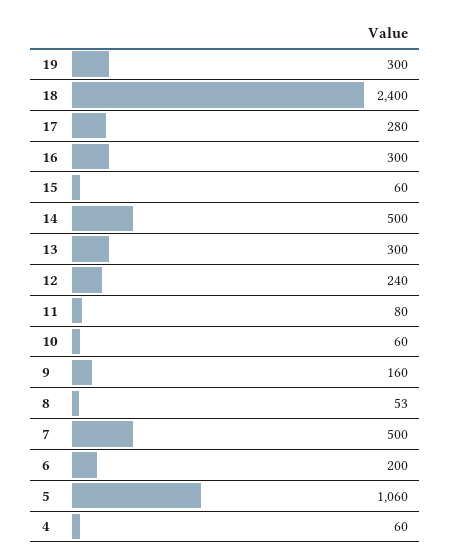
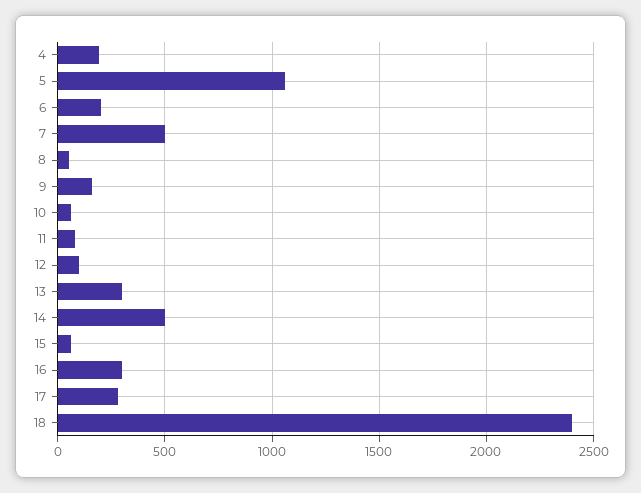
19: 300 -> none
12: 240 -> 100
4: 60 -> 200

